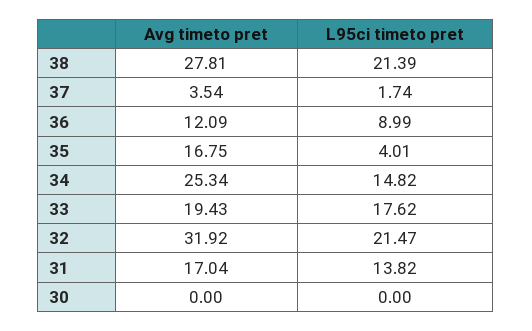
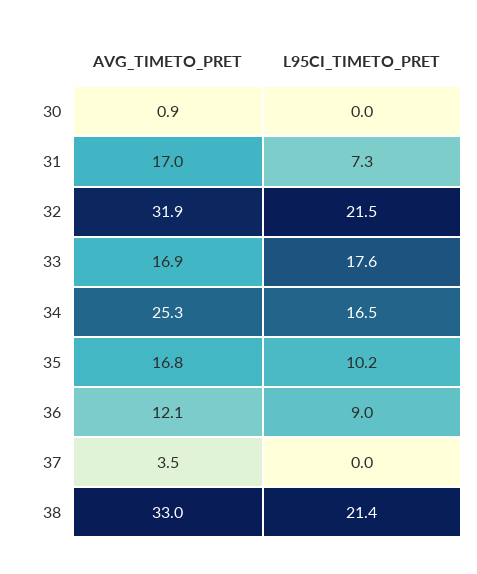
Avg timeto pret, 38: 27.81 -> 33
L95ci timeto pret, 37: 1.74 -> 0
L95ci timeto pret, 35: 4.01 -> 10.2
L95ci timeto pret, 34: 14.82 -> 16.5
Avg timeto pret, 33: 19.43 -> 16.9
L95ci timeto pret, 31: 13.82 -> 7.3
Avg timeto pret, 30: 0 -> 0.9

